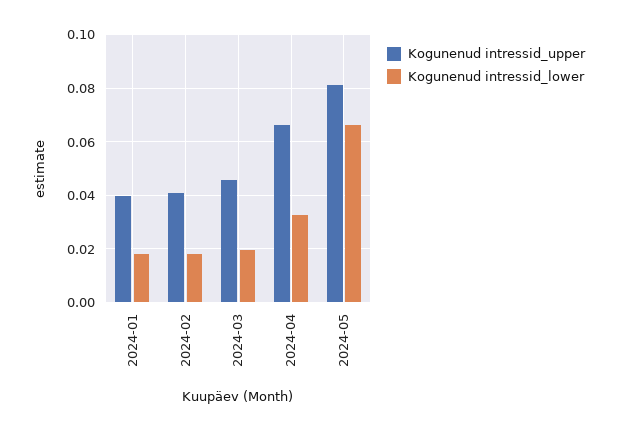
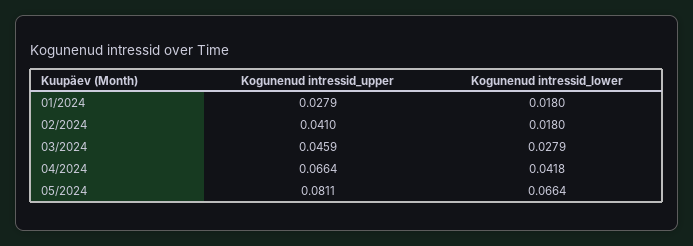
Kogunenud intressid_upper, 2024-01: 0.04 -> 0.0279
Kogunenud intressid_lower, 2024-03: 0.02 -> 0.0279
Kogunenud intressid_lower, 2024-04: 0.0325 -> 0.0418

